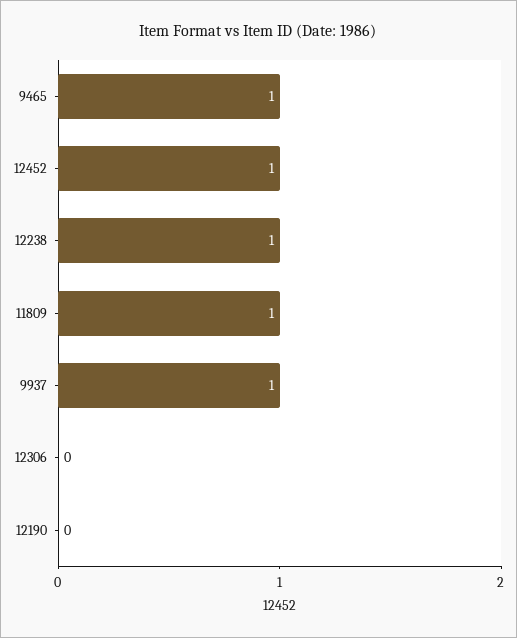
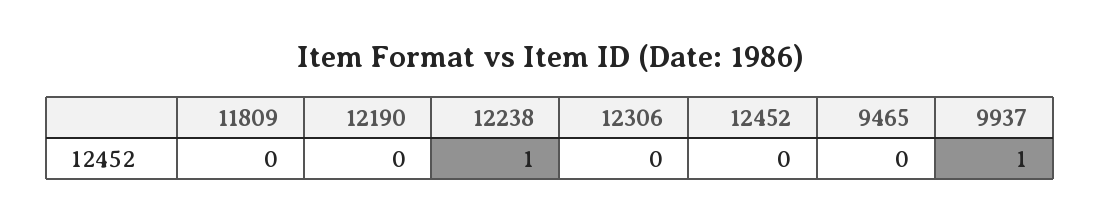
9465: 1 -> 0
12452: 1 -> 0
11809: 1 -> 0

